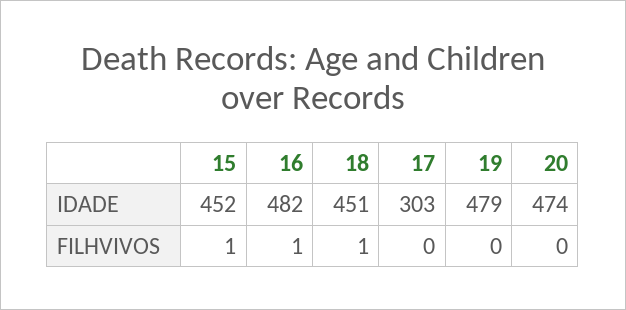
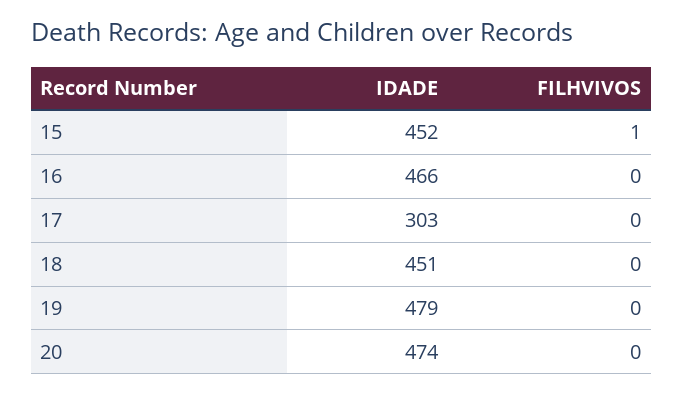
16, IDADE: 482 -> 466
16, FILHVIVOS: 1 -> 0
18, FILHVIVOS: 1 -> 0

